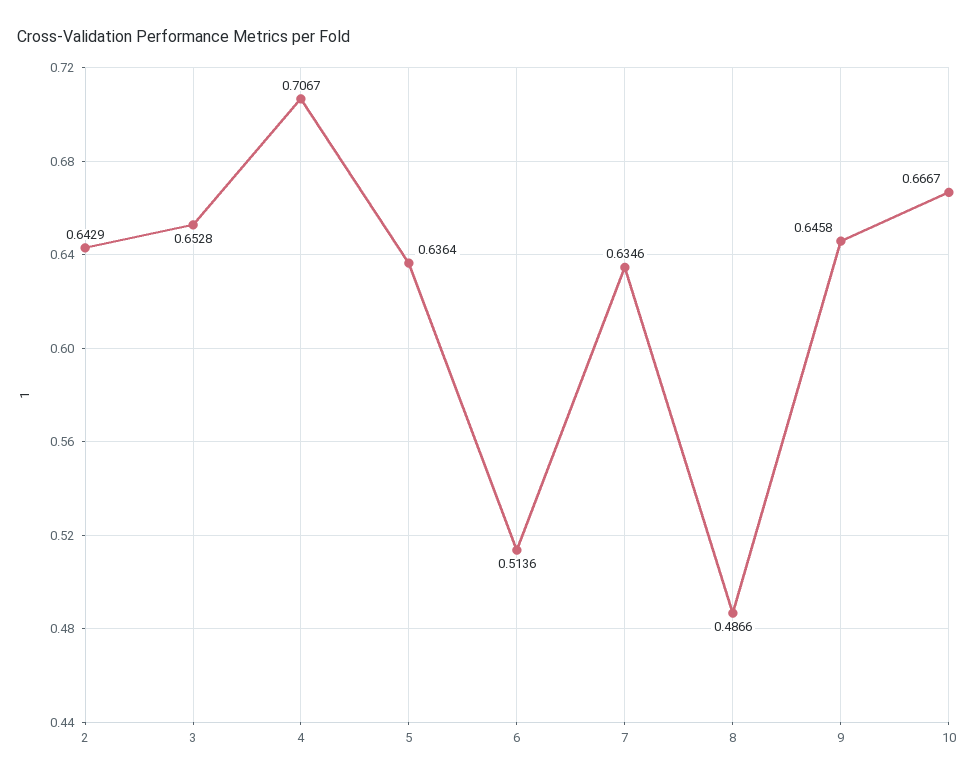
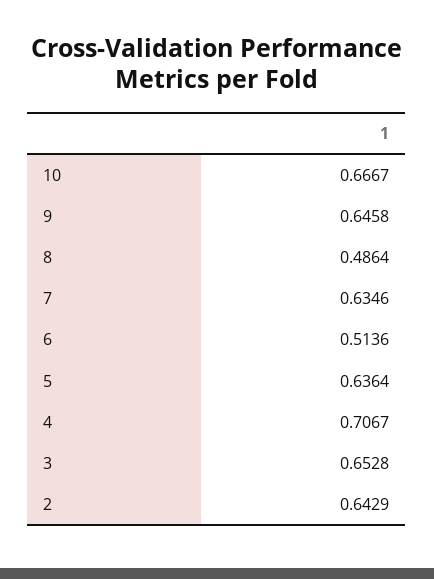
8: 0.4866 -> 0.4864

